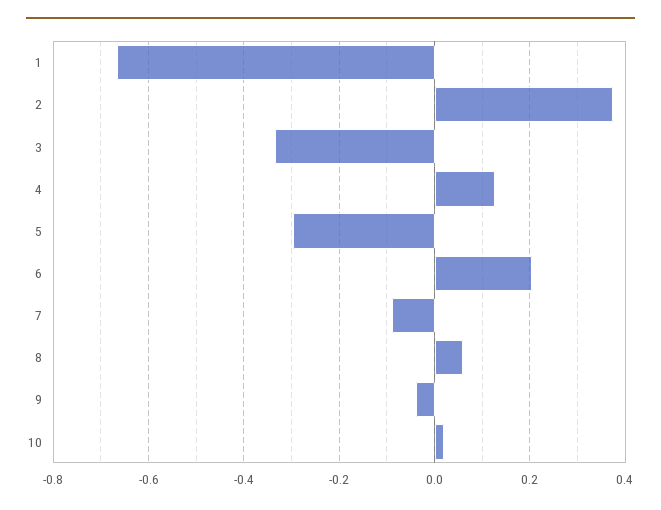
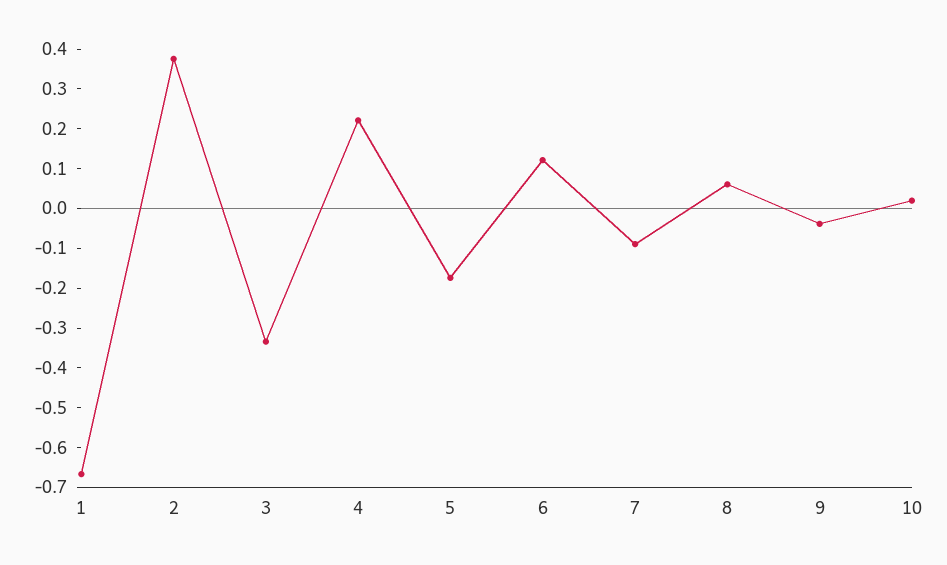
4: 0.12 -> 0.225
5: -0.3 -> -0.175
6: 0.2 -> 0.125

